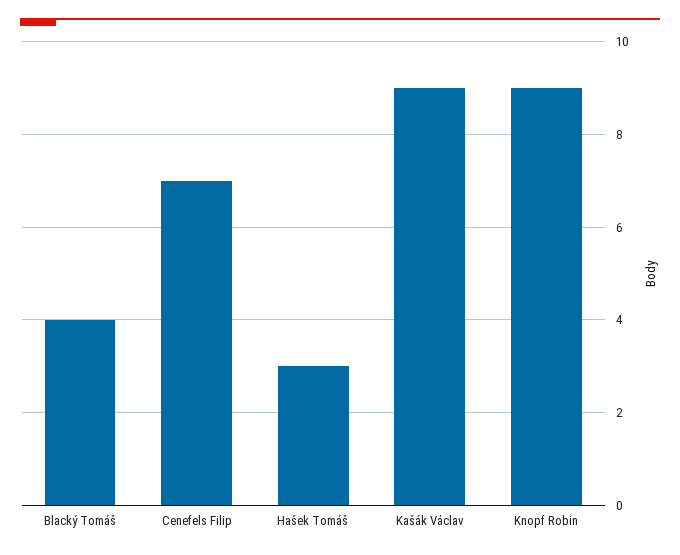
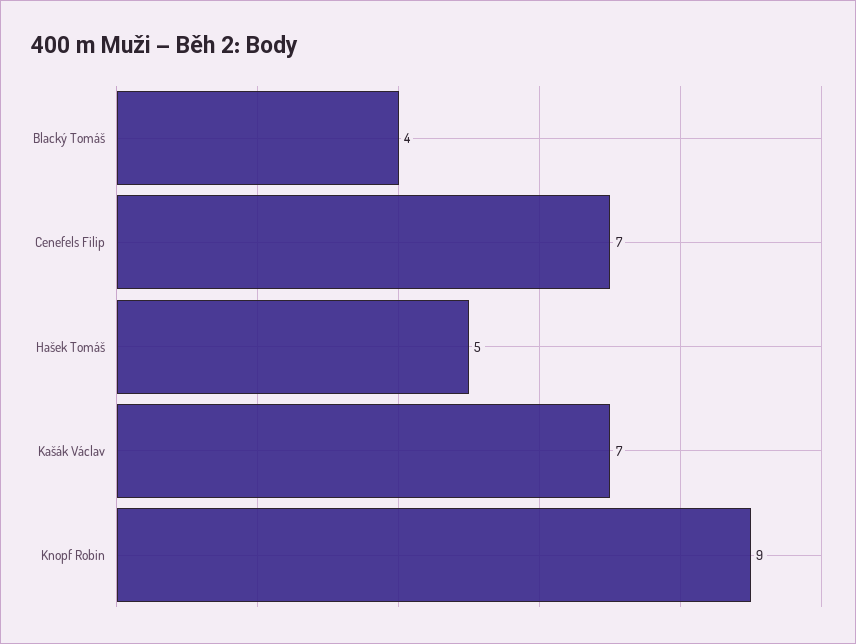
Hašek Tomáš: 3 -> 5
Kašák Václav: 9 -> 7

